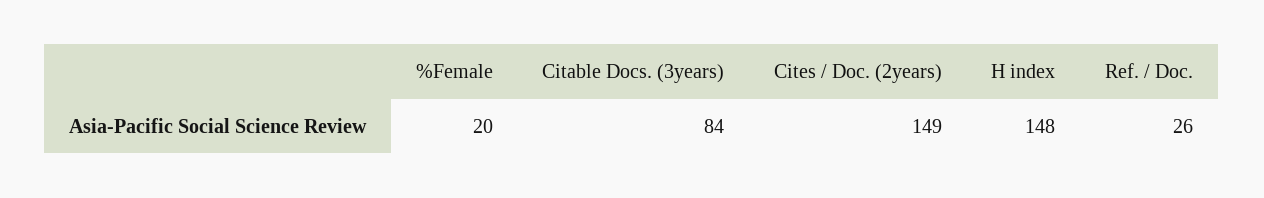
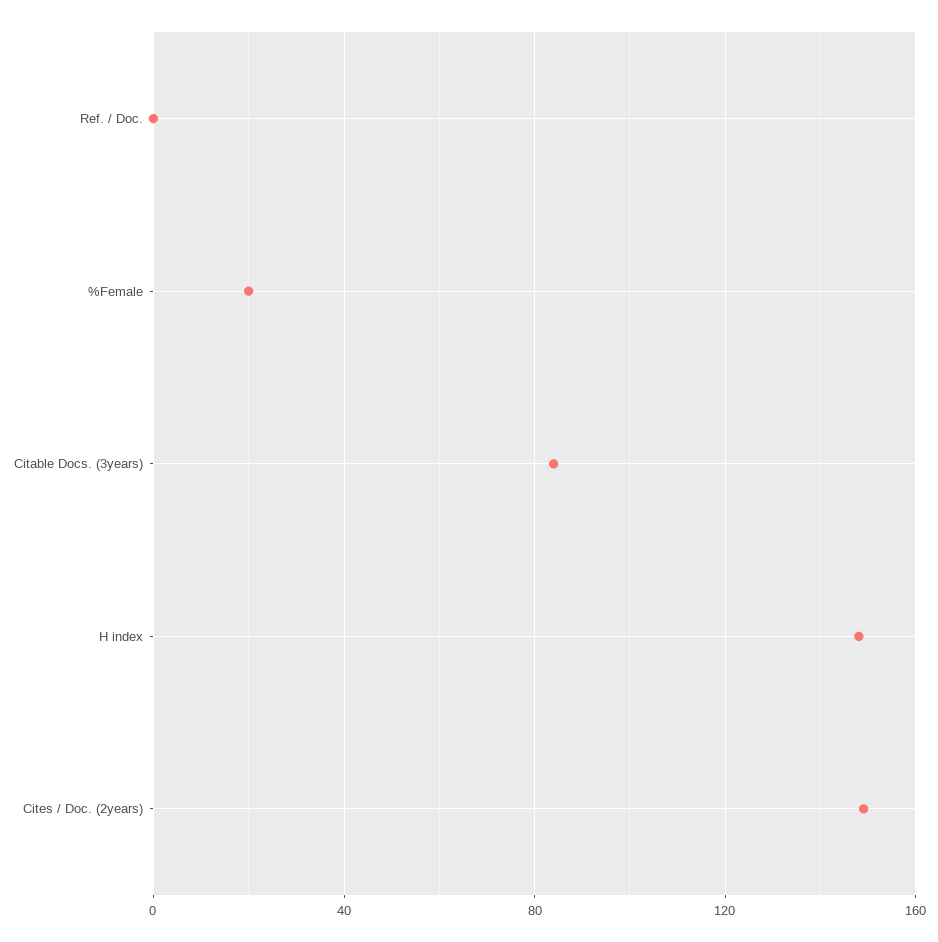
Ref. / Doc.: 26 -> 0

